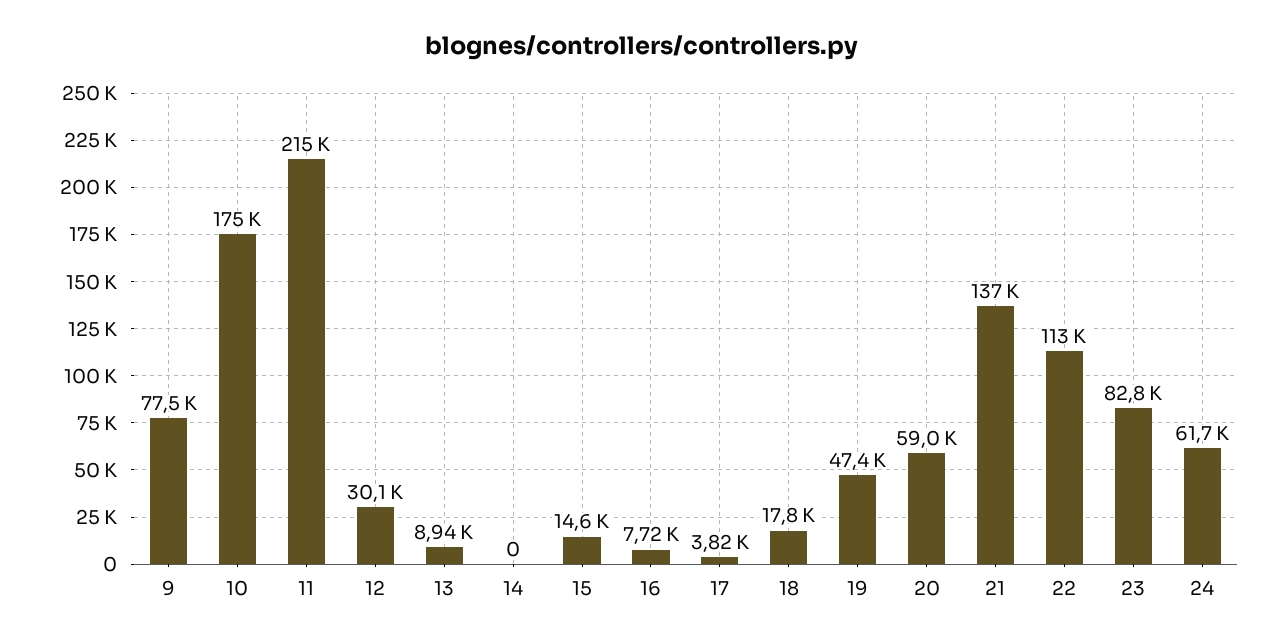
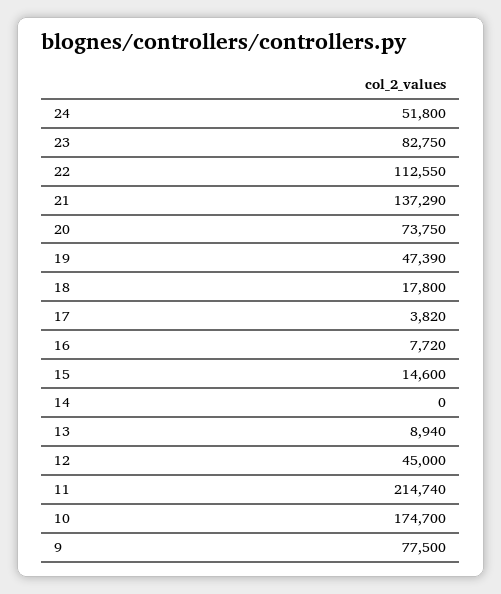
12: 30100 -> 45000
20: 59000 -> 73750
24: 61700 -> 51800

